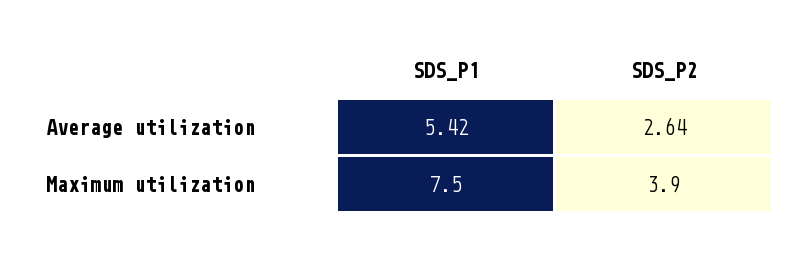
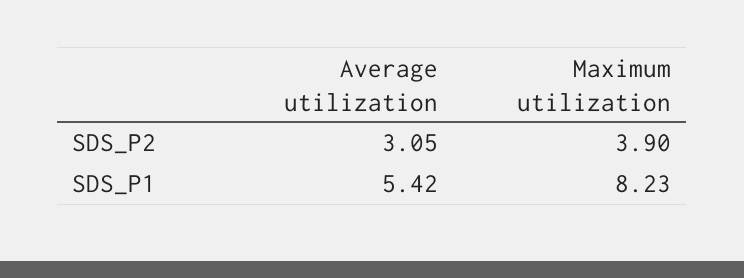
SDS_P2, Average utilization: 2.64 -> 3.05
SDS_P1, Maximum utilization: 7.5 -> 8.23

